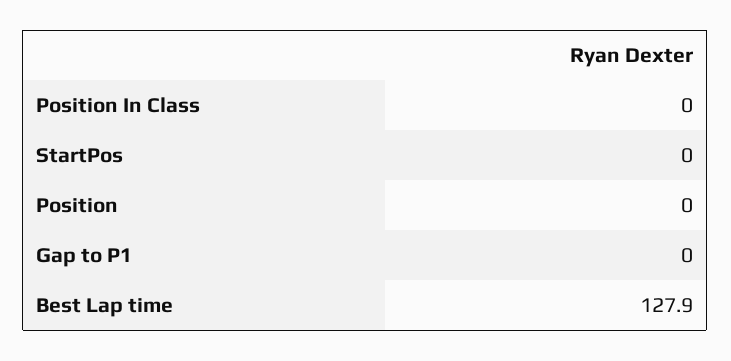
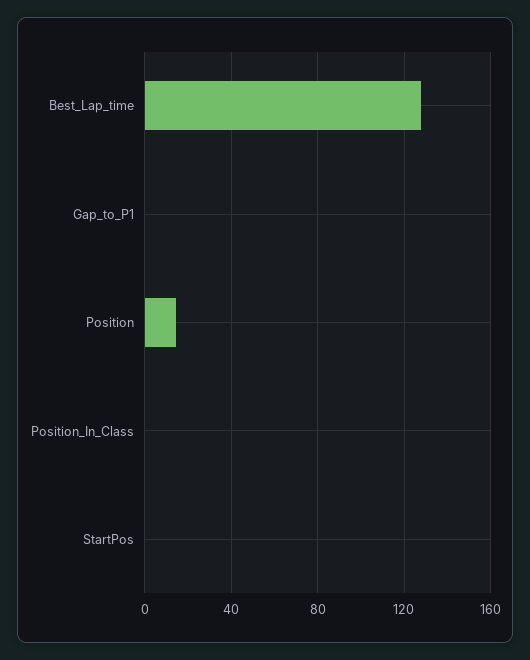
Position: 0 -> 15

